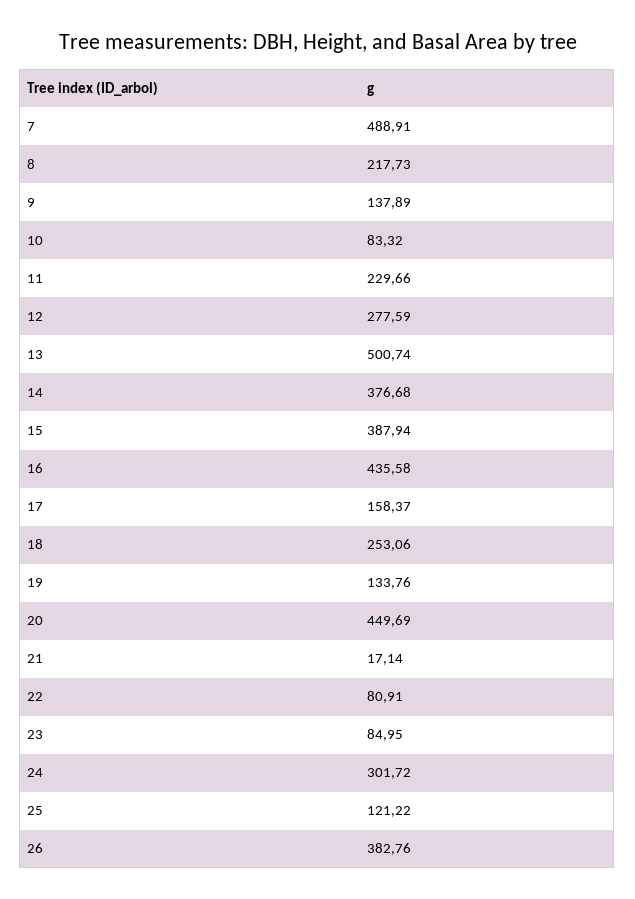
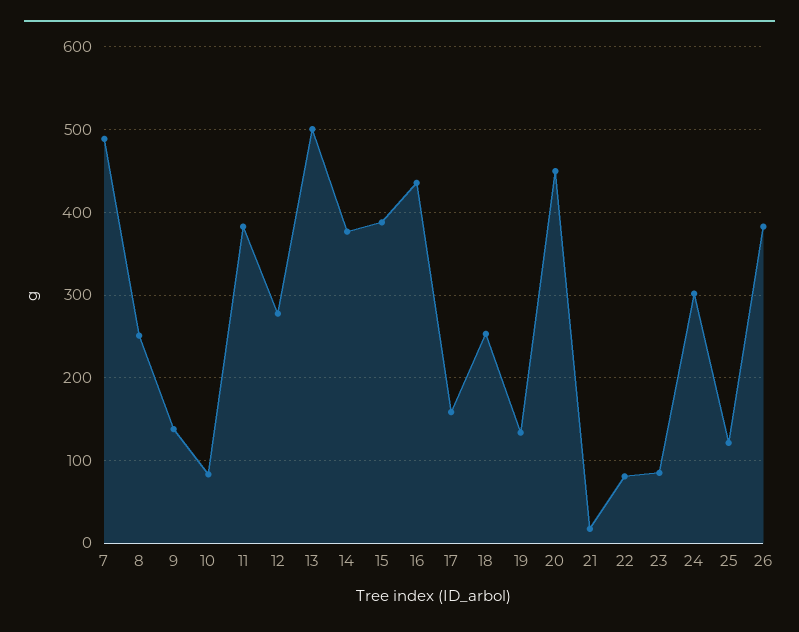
8: 217.73 -> 250
11: 229.66 -> 380

